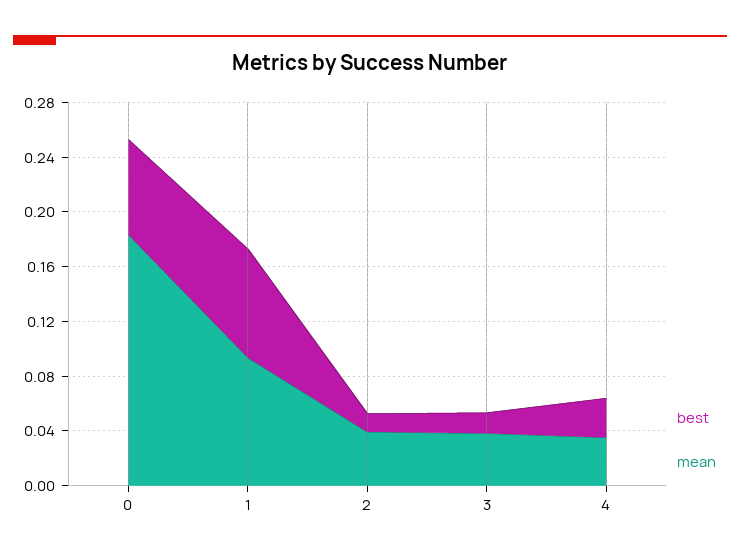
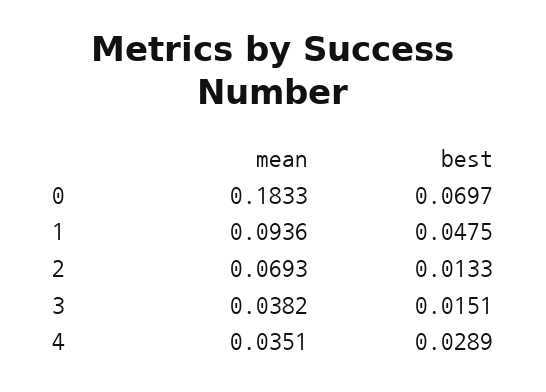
best, 1: 0.08 -> 0.0475
mean, 2: 0.04 -> 0.0693

